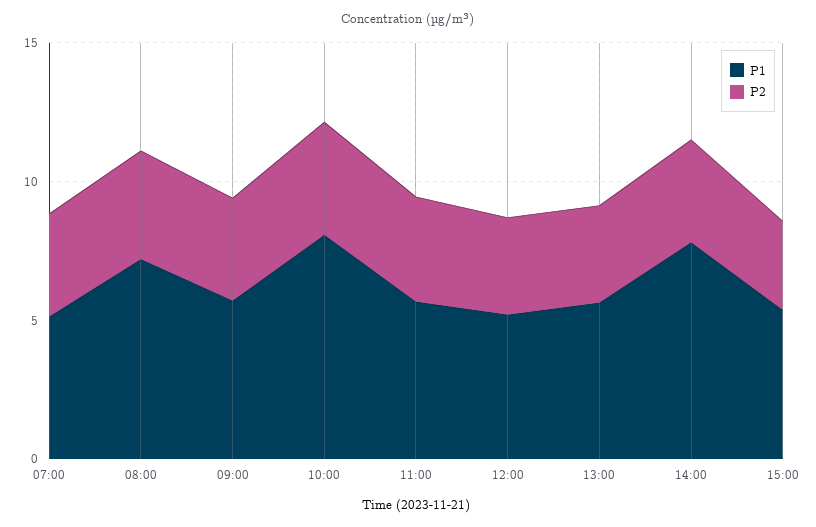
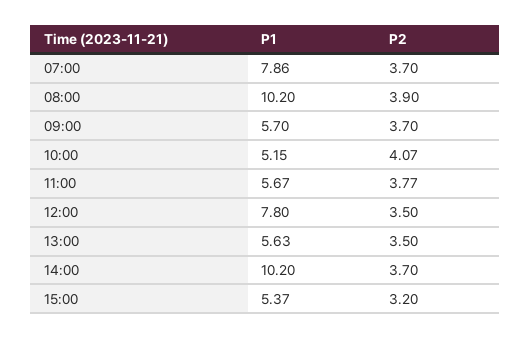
P1, 07:00: 5 -> 7.86
P1, 08:00: 7 -> 10.2
P1, 10:00: 8 -> 5.15
P1, 12:00: 5 -> 7.8
P1, 14:00: 8 -> 10.2

